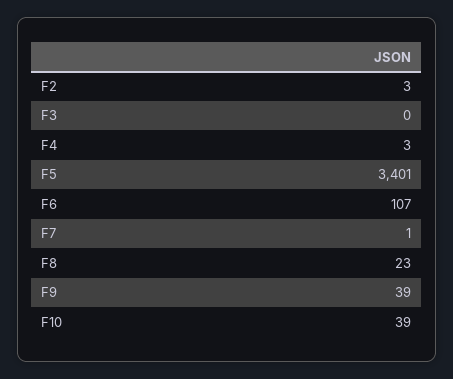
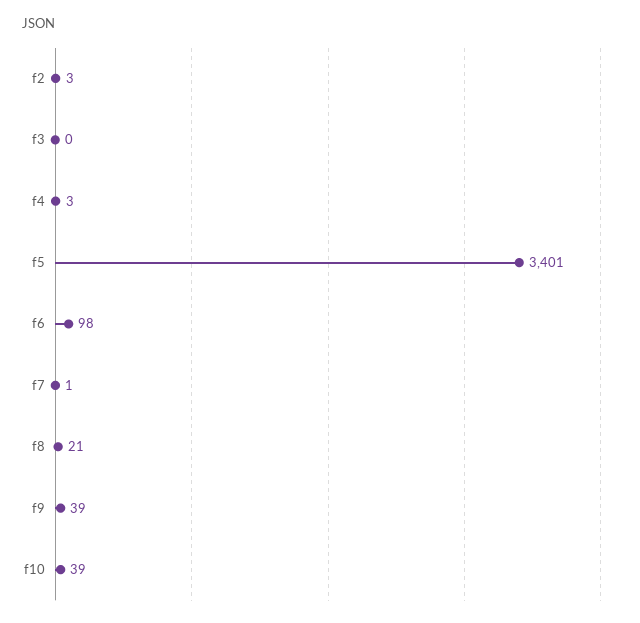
F6: 107 -> 98
F8: 23 -> 21

